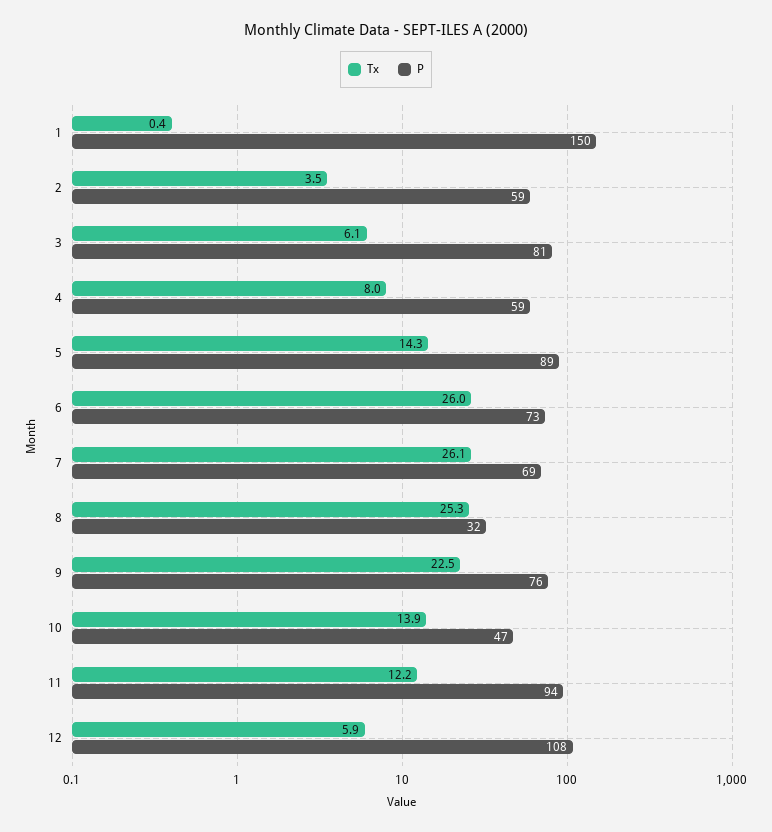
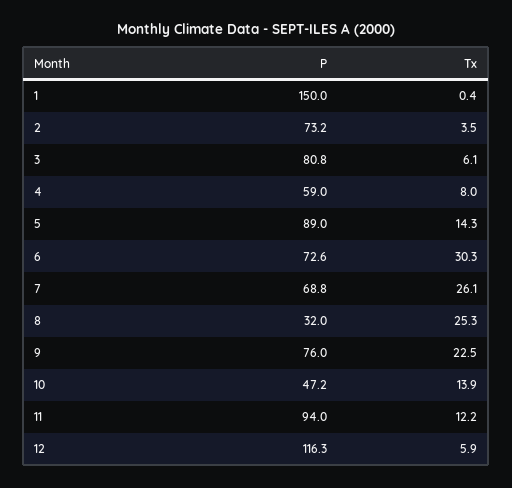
P, 2: 59 -> 73.2
Tx, 6: 26 -> 30.3
P, 12: 108 -> 116.3

